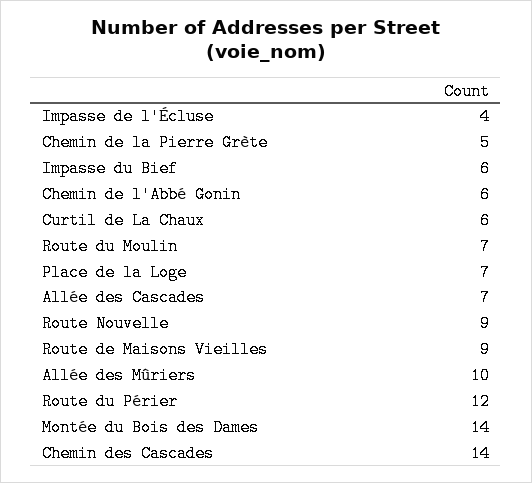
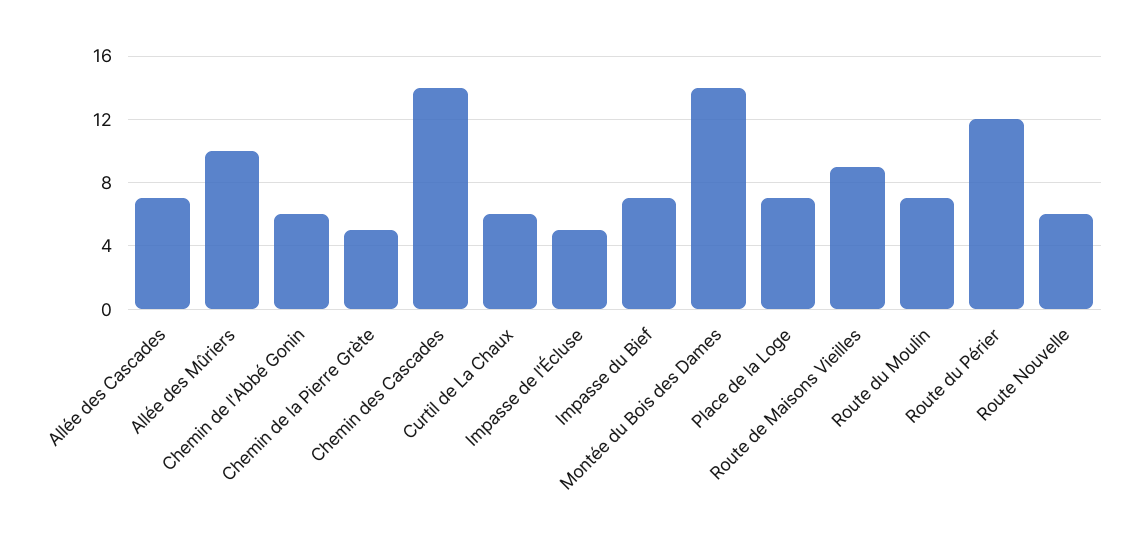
Impasse de l'Écluse: 4 -> 5
Impasse du Bief: 6 -> 7
Route Nouvelle: 9 -> 6

